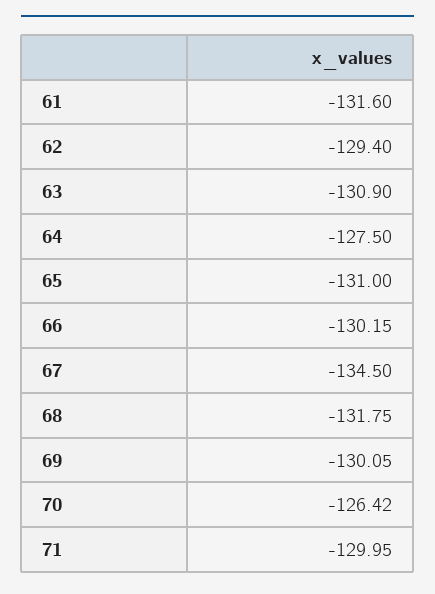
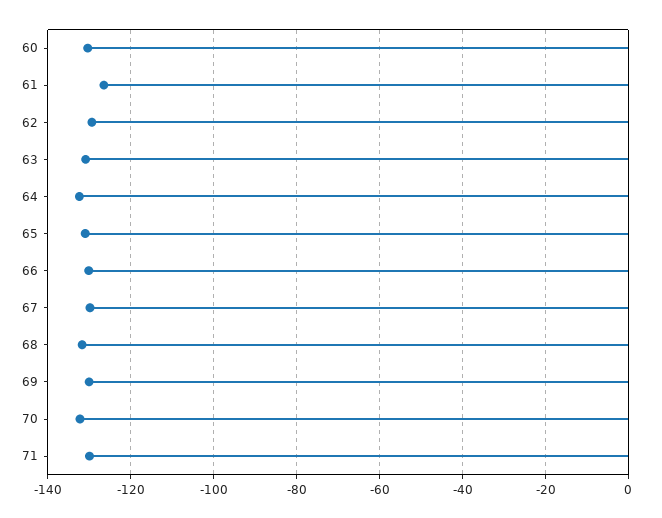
61: -131.6 -> -126
64: -127.5 -> -132
67: -134.5 -> -130
70: -126.42 -> -132
60: none -> -130

